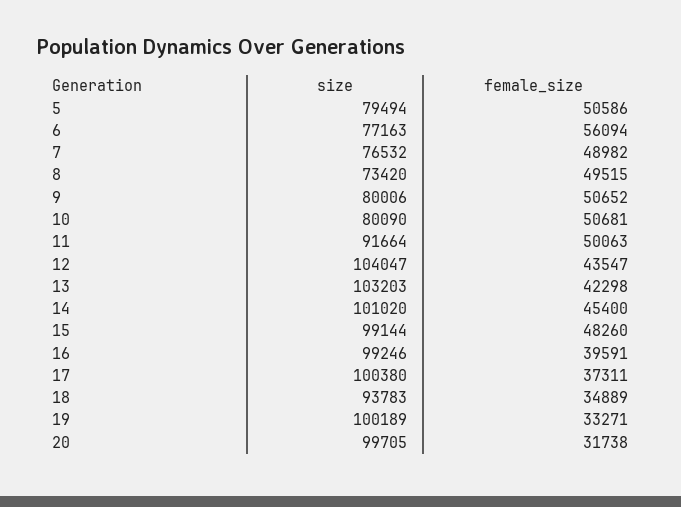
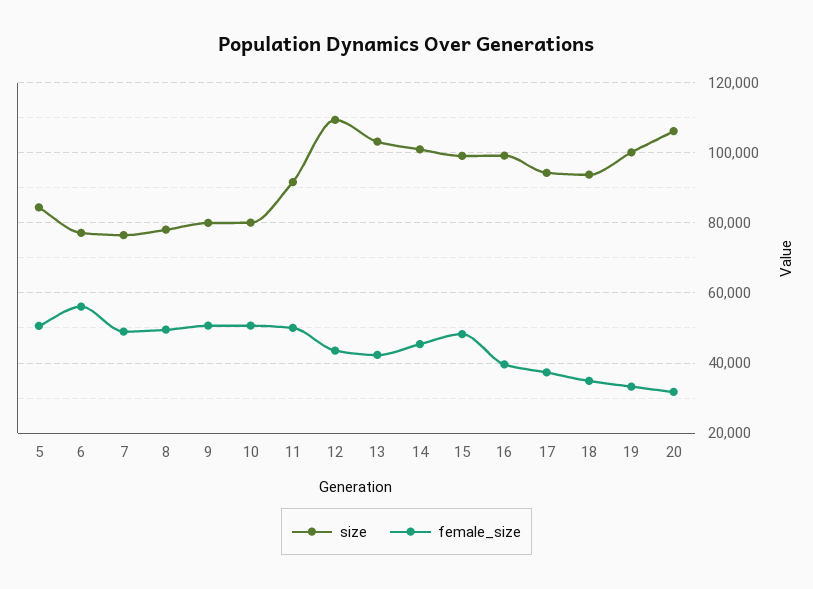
size, 5: 79494 -> 84000
size, 8: 73420 -> 78000
size, 12: 104047 -> 110000
size, 17: 100380 -> 94000
size, 20: 99705 -> 106000

